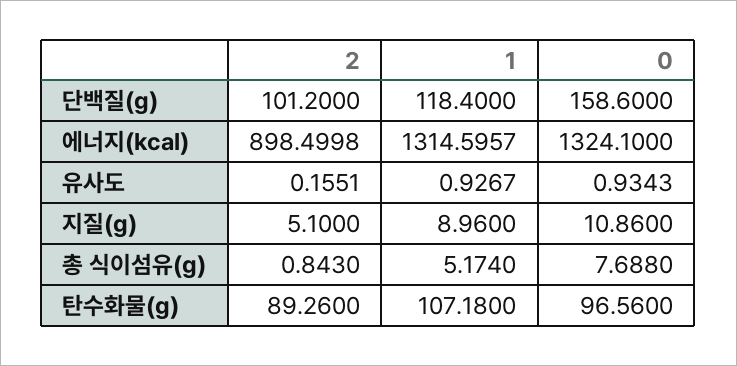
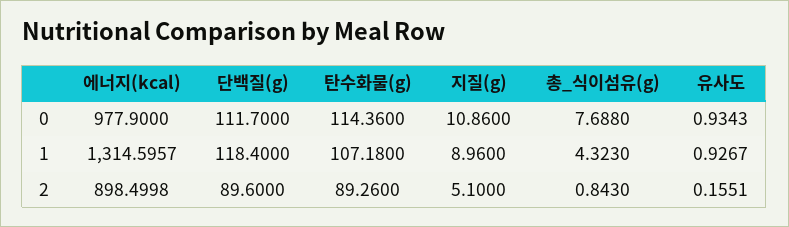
2, 단백질(g): 101.2 -> 89.6
0, 단백질(g): 158.6 -> 111.7
0, 에너지(kcal): 1324.1 -> 977.9
1, 총 식이섬유(g): 5.174 -> 4.323
0, 탄수화물(g): 96.56 -> 114.36

